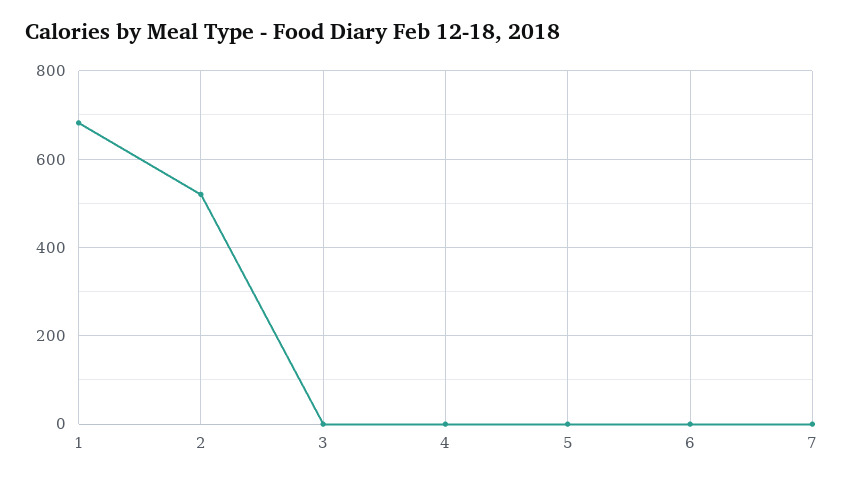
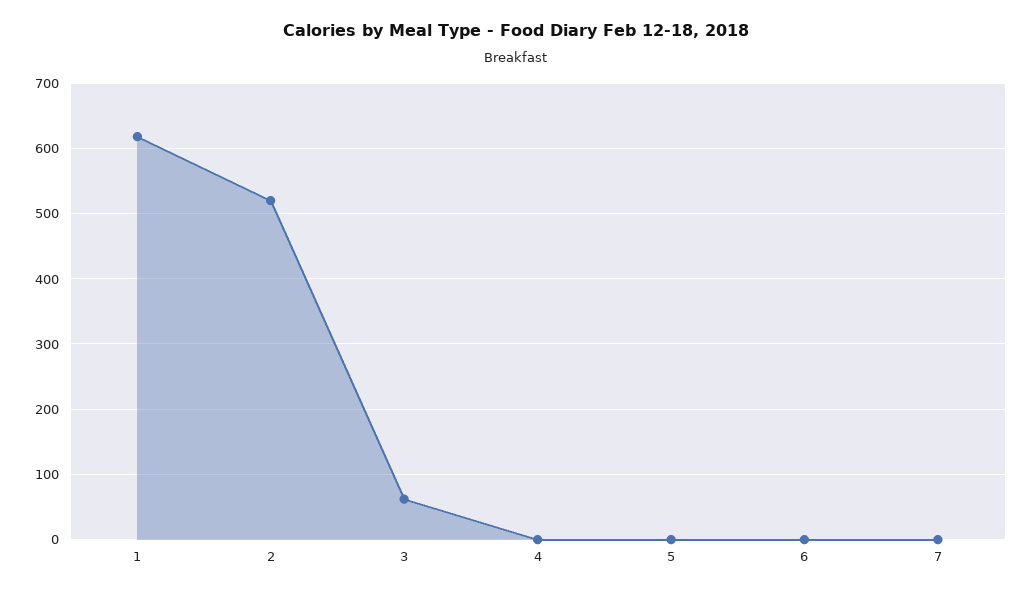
1: 680 -> 620
3: 0 -> 60

